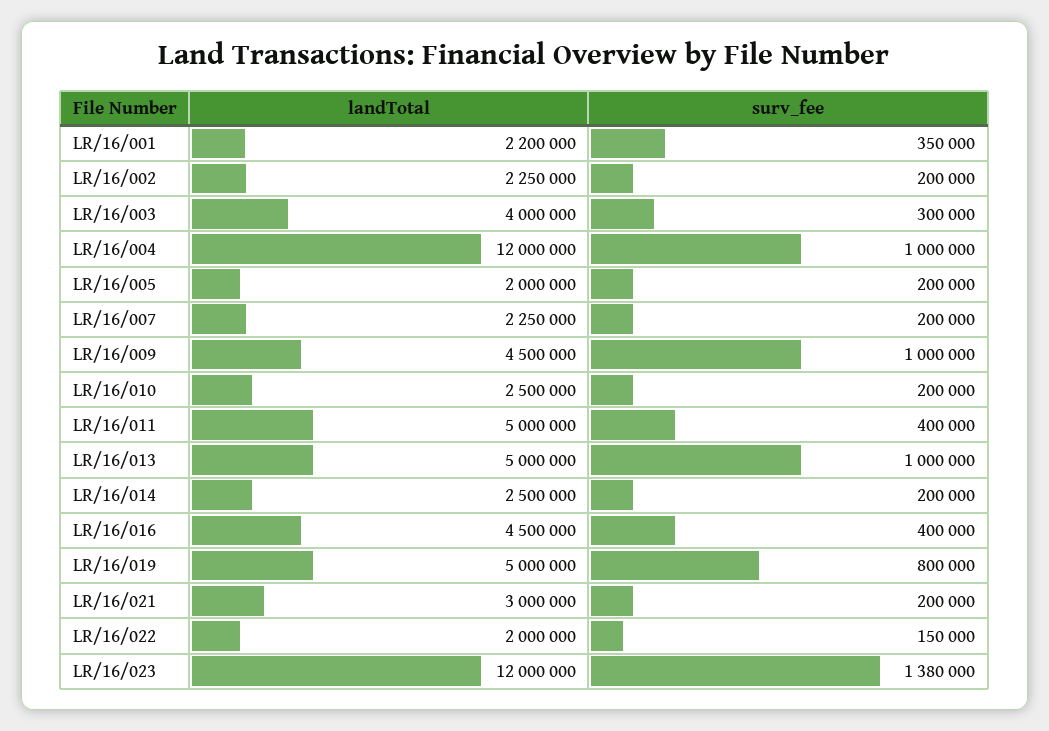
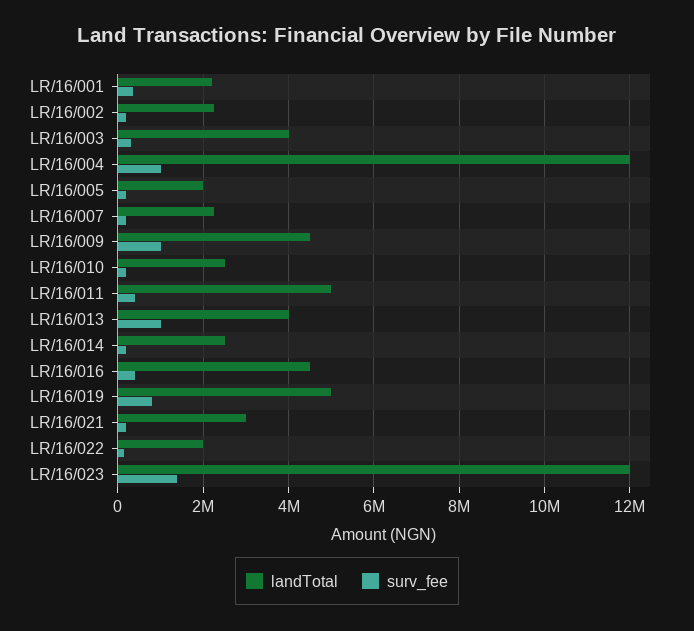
landTotal, LR/16/013: 5000000 -> 4000000

